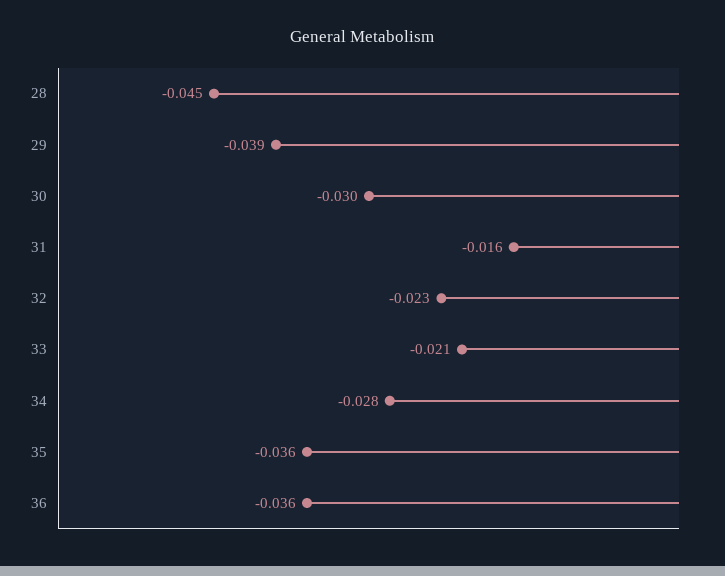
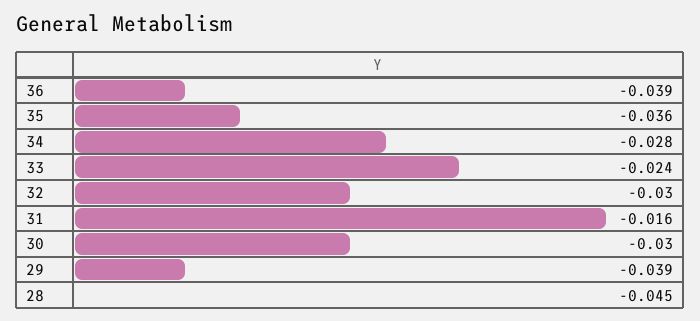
32: -0.023 -> -0.03
33: -0.021 -> -0.024
36: -0.036 -> -0.039

